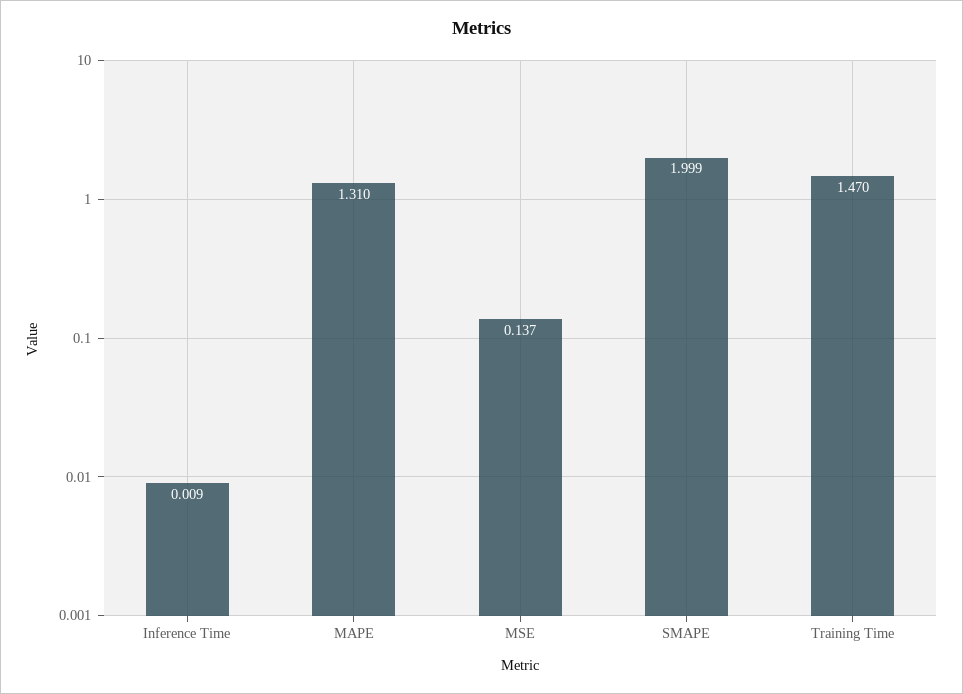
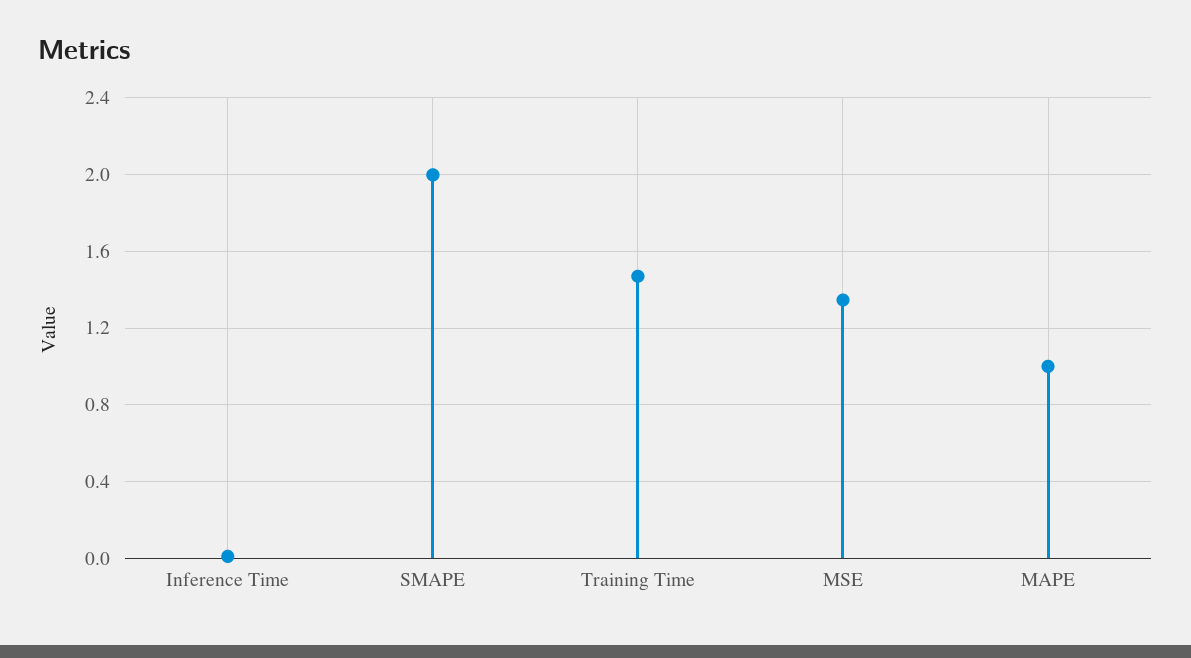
MAPE: 1.31 -> 1
MSE: 0.137 -> 1.35

